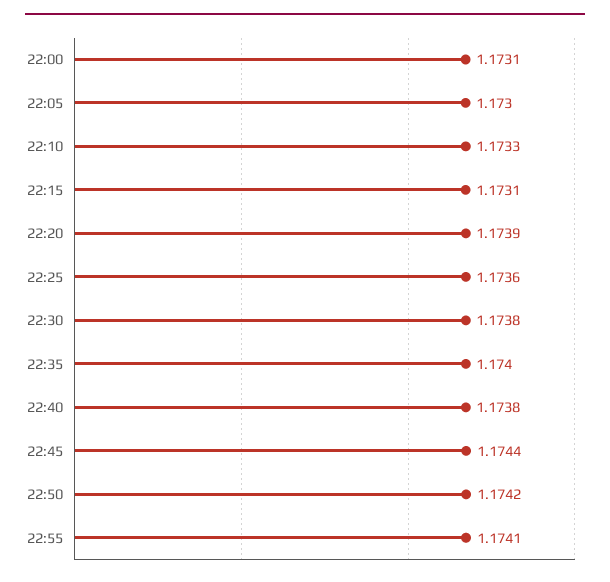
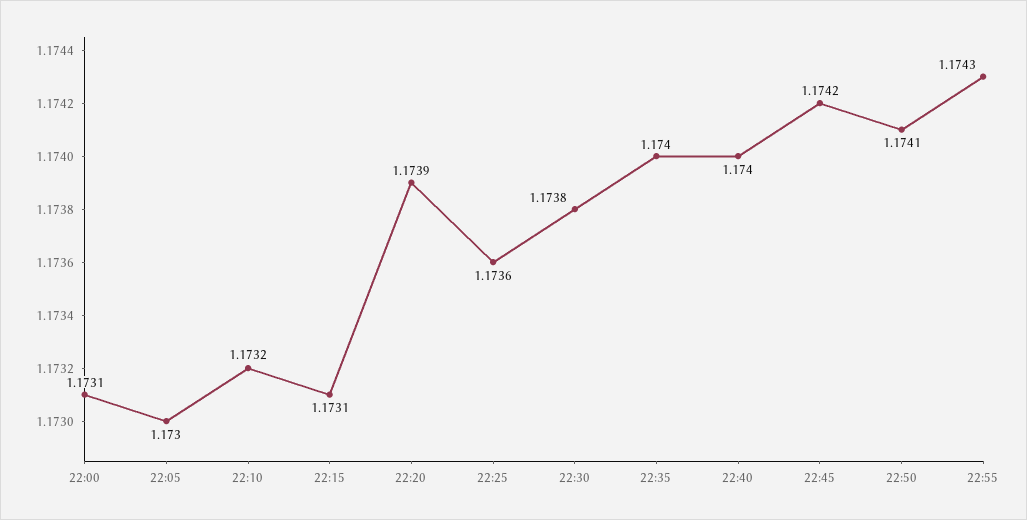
22:10: 1.1733 -> 1.1732
22:40: 1.1738 -> 1.174
22:45: 1.1744 -> 1.1742
22:50: 1.1742 -> 1.1741
22:55: 1.1741 -> 1.1743

